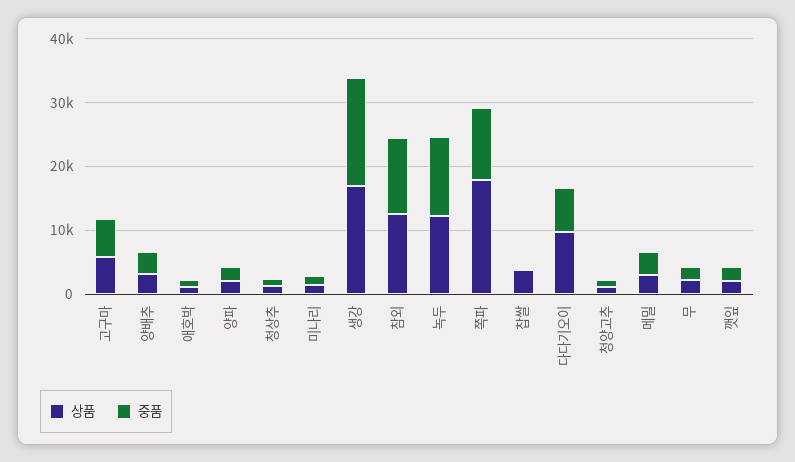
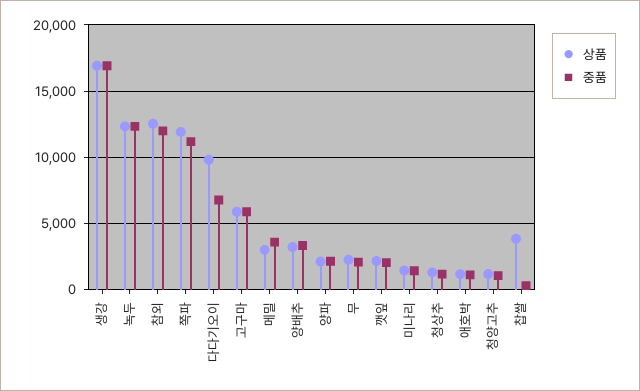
상품, 쪽파: 18000 -> 12000

